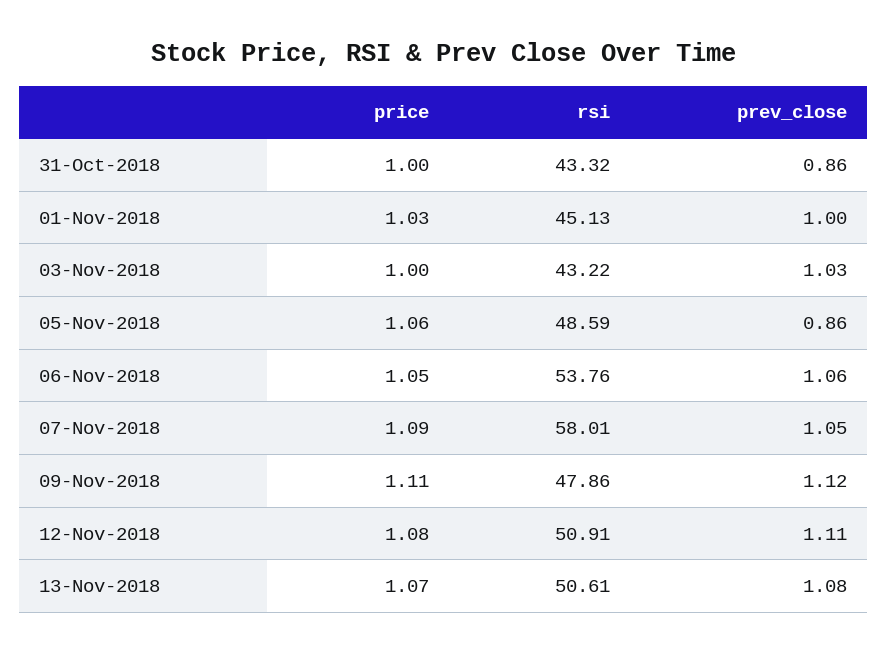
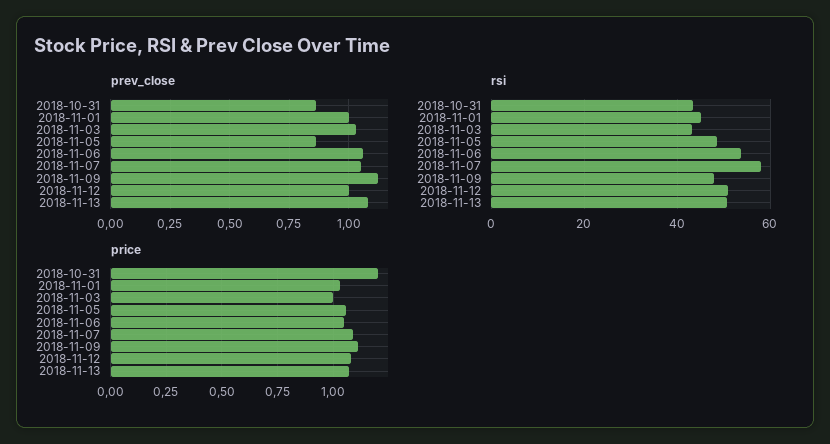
price, 31-Oct-2018: 1 -> 1.2
prev_close, 12-Nov-2018: 1.11 -> 1

